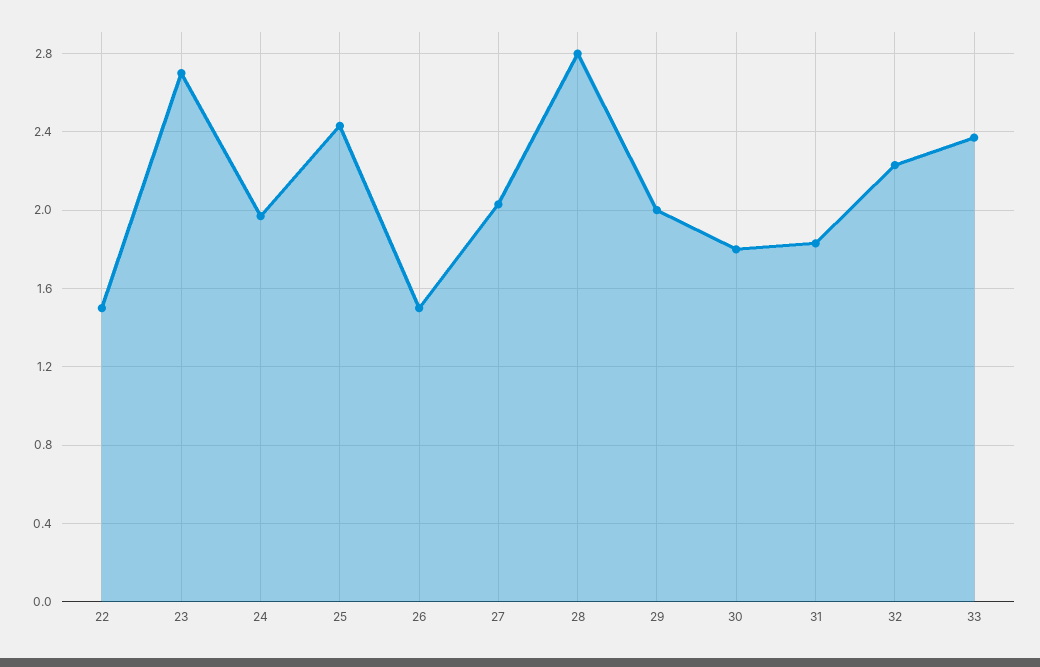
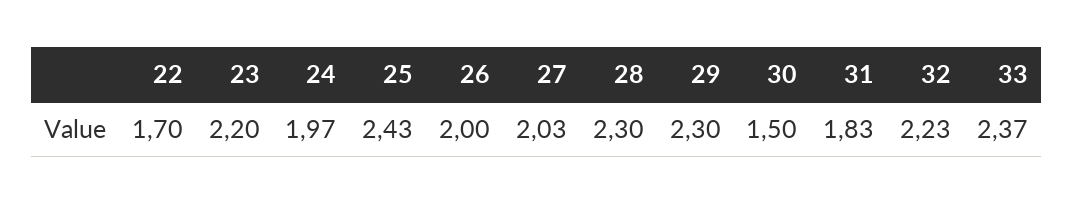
22: 1.5 -> 1.7
23: 2.7 -> 2.2
26: 1.5 -> 2
28: 2.8 -> 2.3
29: 2 -> 2.3
30: 1.8 -> 1.5

